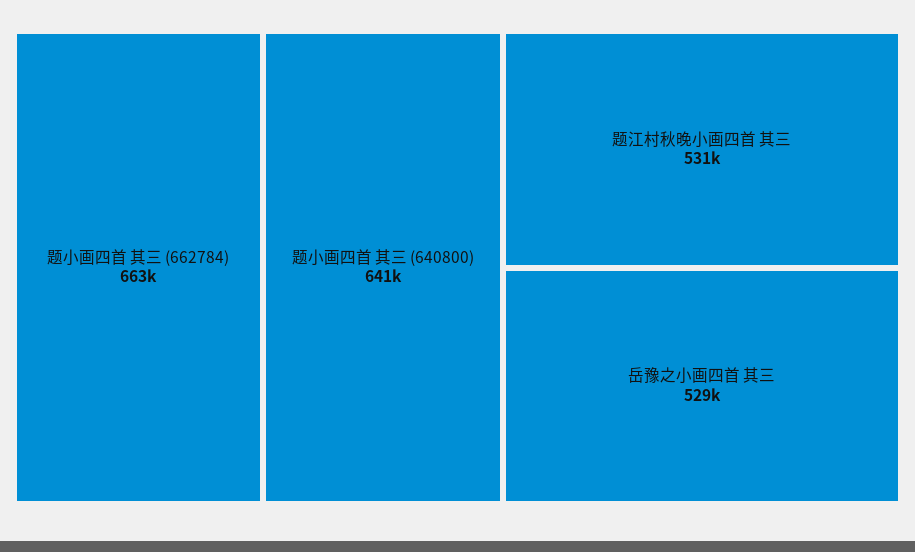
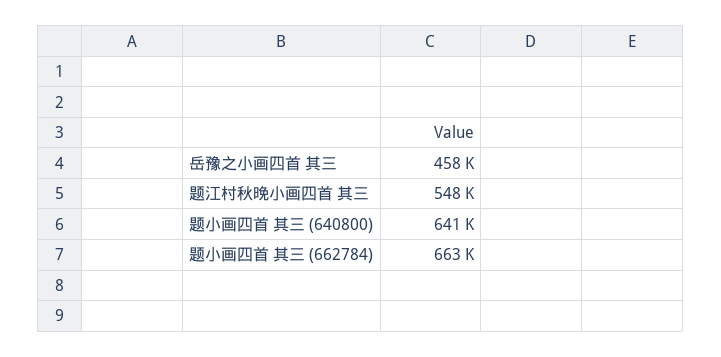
题江村秋晚小画四首 其三: 531000 -> 548000
岳豫之小画四首 其三: 529000 -> 458000

